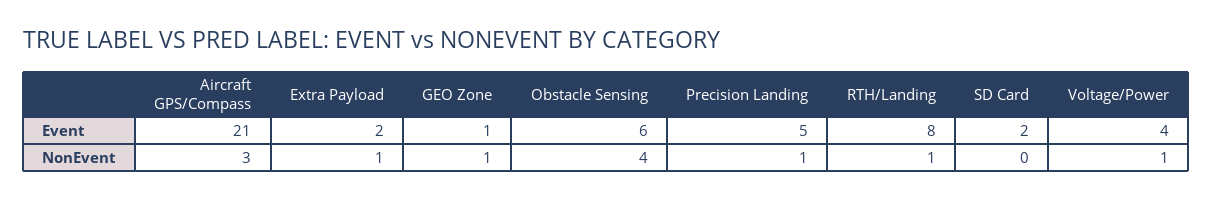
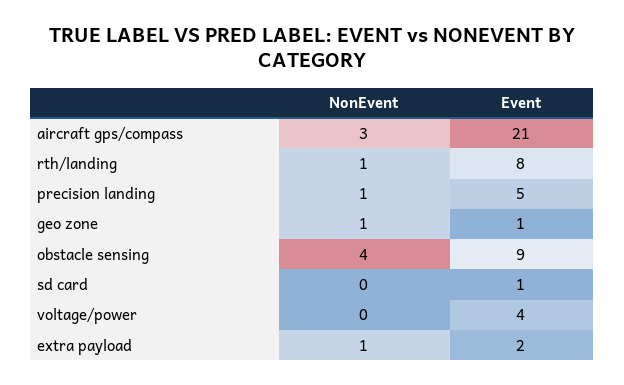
Obstacle Sensing, Event: 6 -> 9
SD Card, Event: 2 -> 1
Voltage/Power, NonEvent: 1 -> 0

